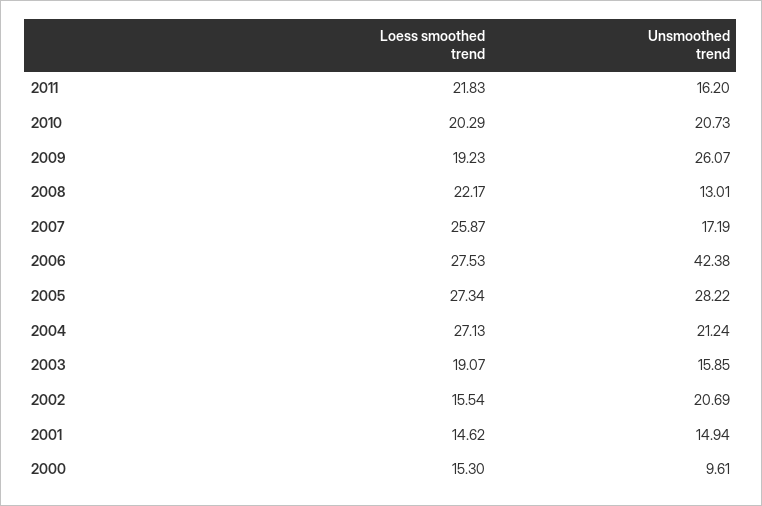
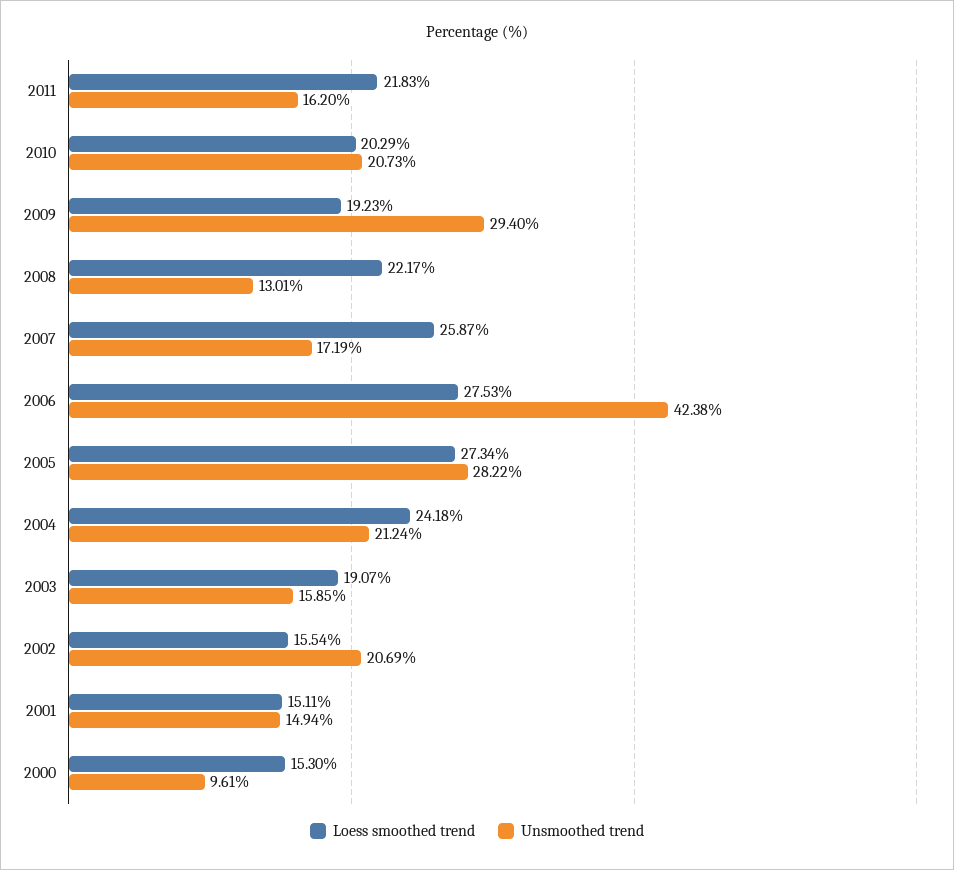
Unsmoothed trend, 2009: 26.07 -> 29.4
Loess smoothed trend, 2004: 27.13 -> 24.18
Loess smoothed trend, 2001: 14.62 -> 15.11

